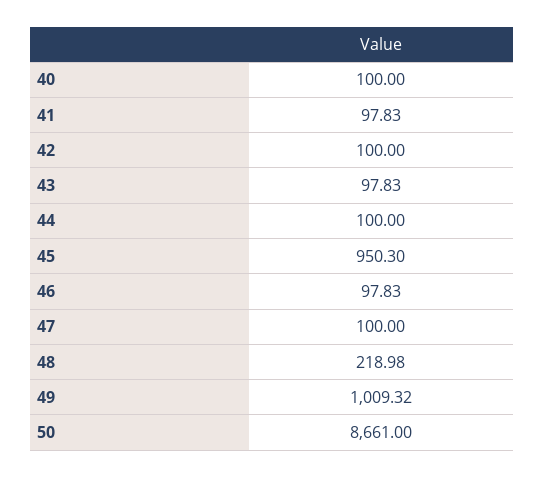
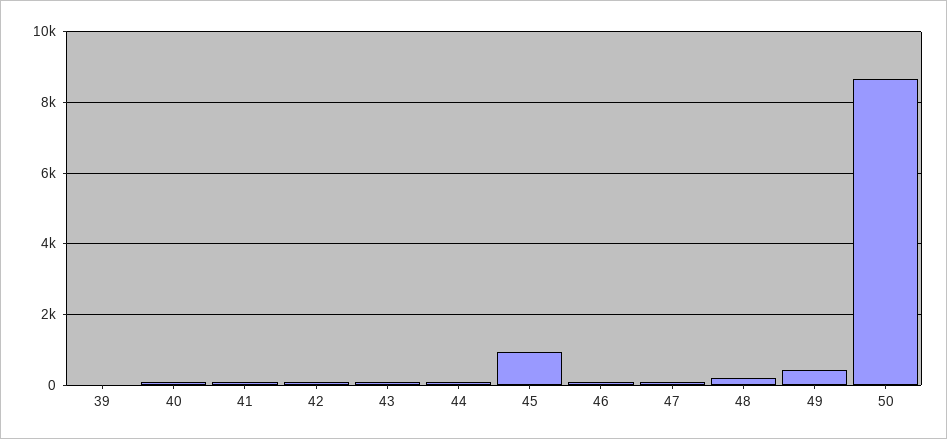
49: 1009.32 -> 400
39: none -> 0

